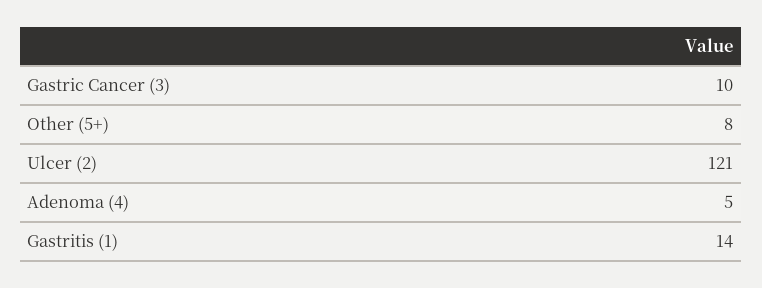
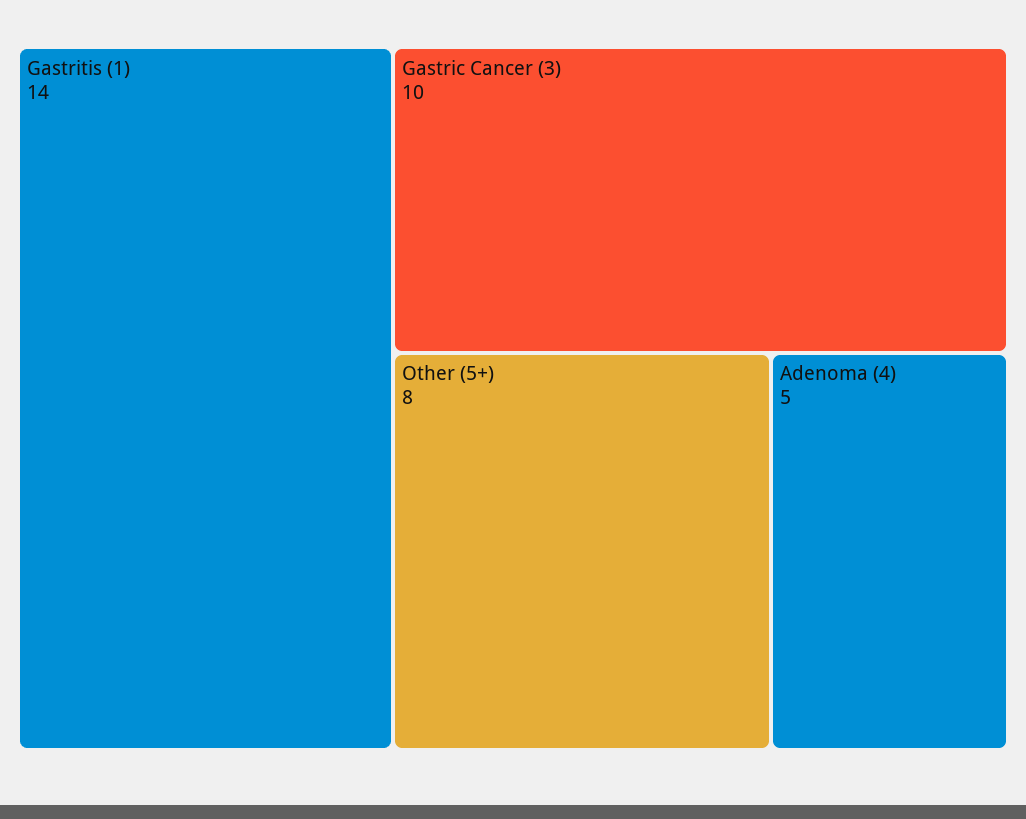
Ulcer (2): 121 -> none

